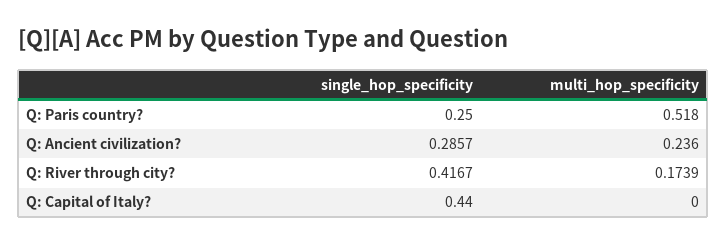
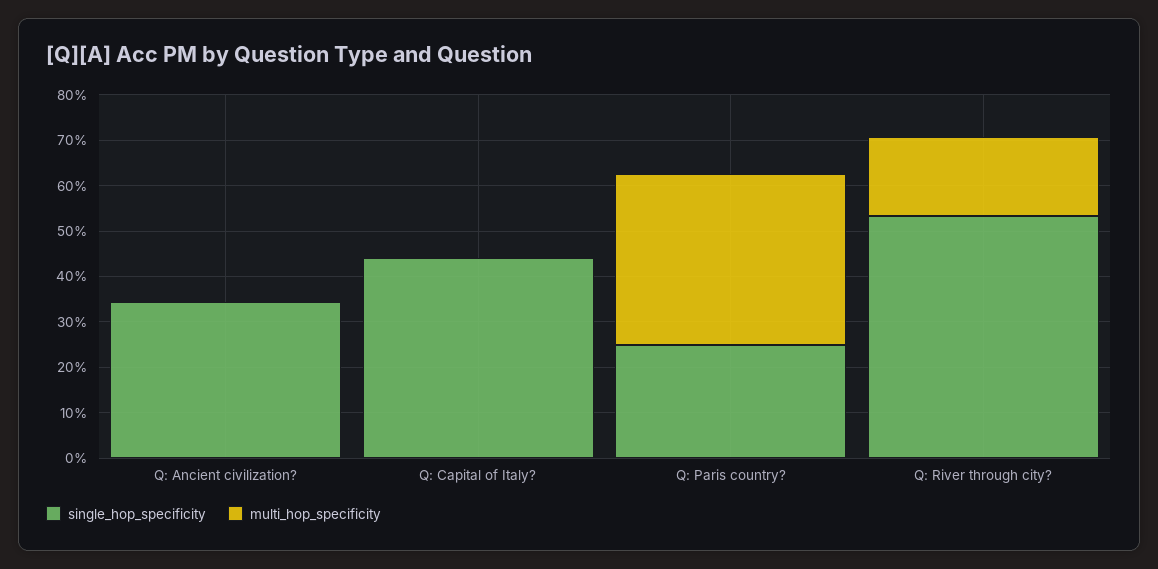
multi_hop_specificity, Q: Paris country?: 0.518 -> 0.38
single_hop_specificity, Q: Ancient civilization?: 0.2857 -> 0.34
multi_hop_specificity, Q: Ancient civilization?: 0.236 -> 0
single_hop_specificity, Q: River through city?: 0.4167 -> 0.54

